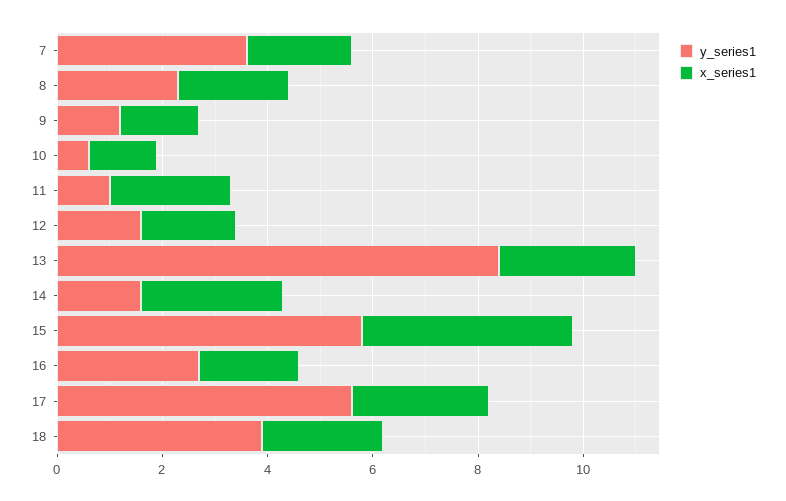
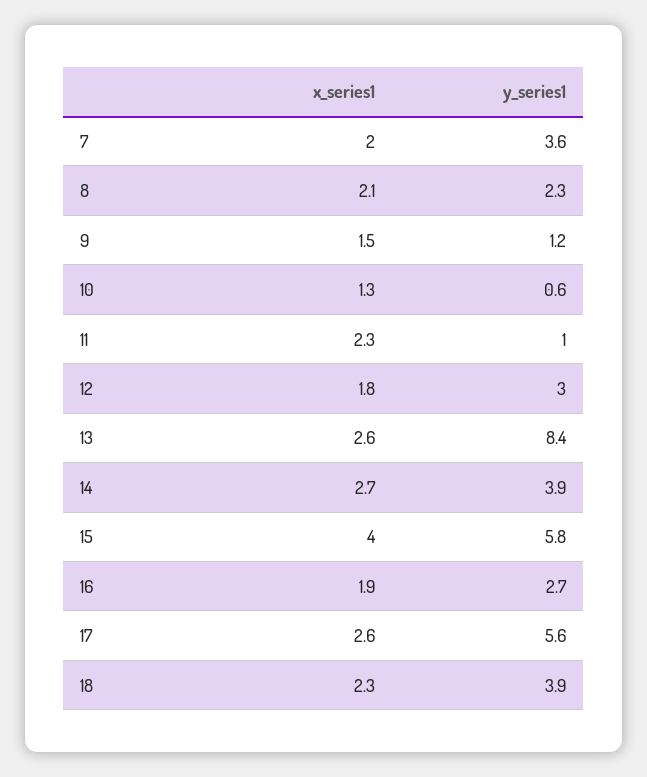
y_series1, 12: 1.5 -> 3
y_series1, 14: 1.5 -> 3.9

